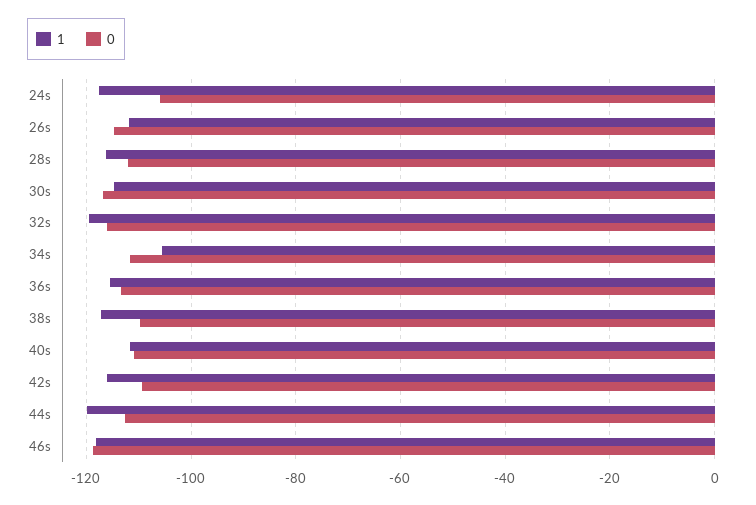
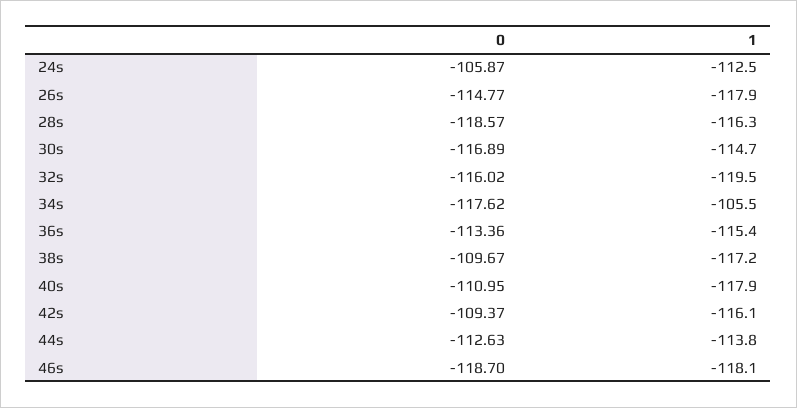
1, 24s: -118 -> -112.5
1, 26s: -112 -> -117.9
0, 28s: -112 -> -118.57
0, 34s: -112 -> -117.62
1, 40s: -112 -> -117.9
1, 44s: -120 -> -113.8

